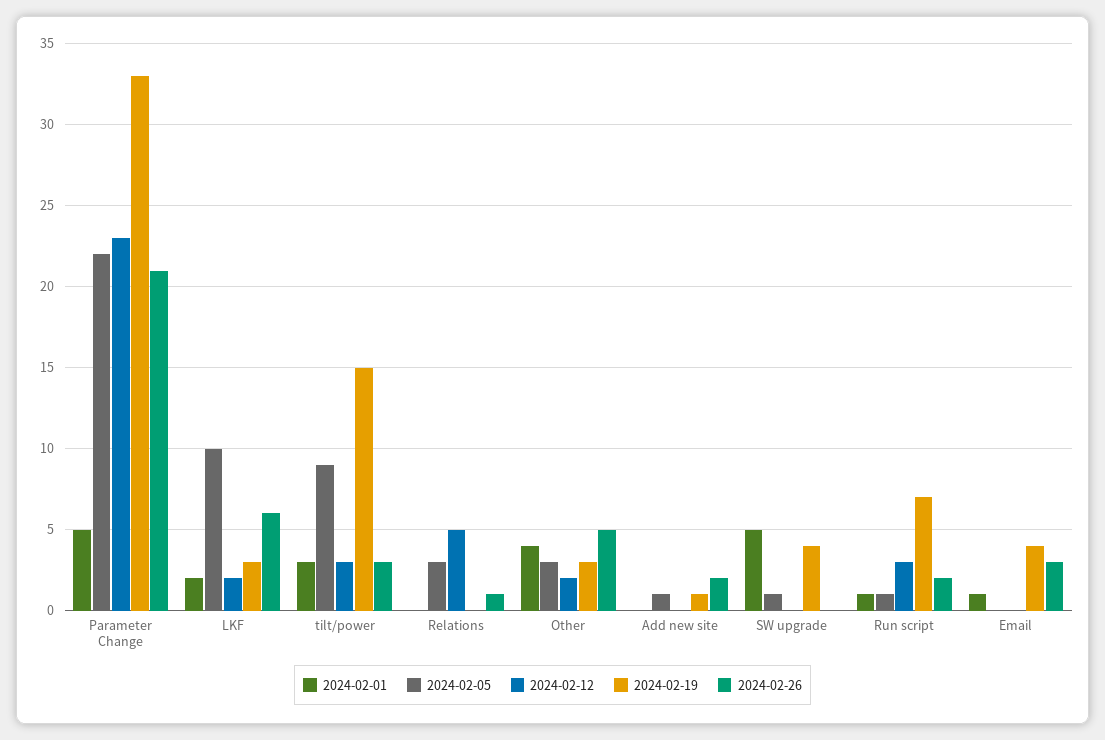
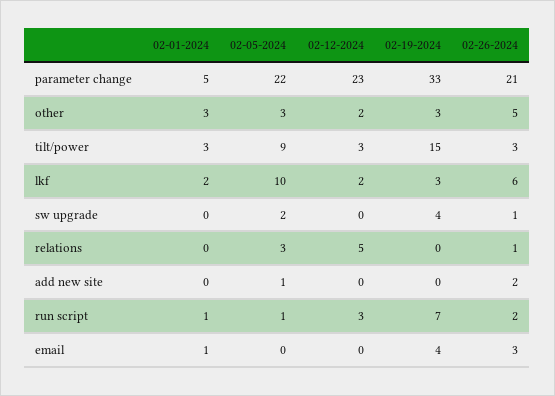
2024-02-01, Other: 4 -> 3
2024-02-19, Add new site: 1 -> 0
2024-02-01, SW upgrade: 5 -> 0
2024-02-05, SW upgrade: 1 -> 2
2024-02-26, SW upgrade: 0 -> 1

